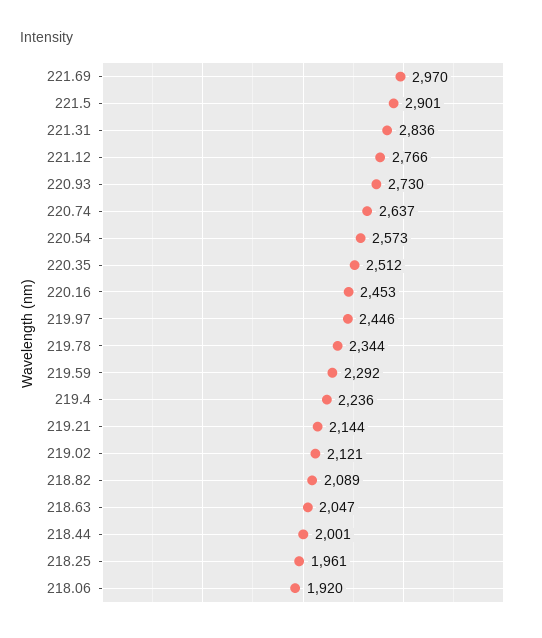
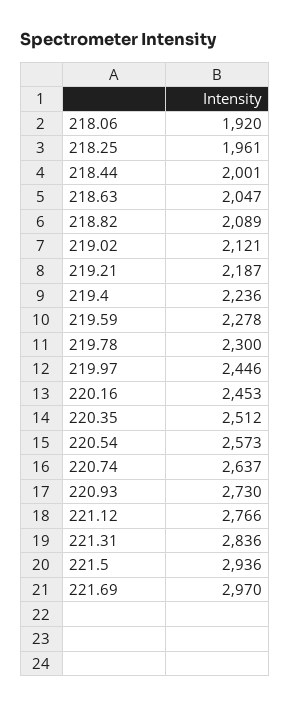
221.5: 2901 -> 2936
219.78: 2344 -> 2300
219.59: 2292 -> 2278
219.21: 2144 -> 2187

